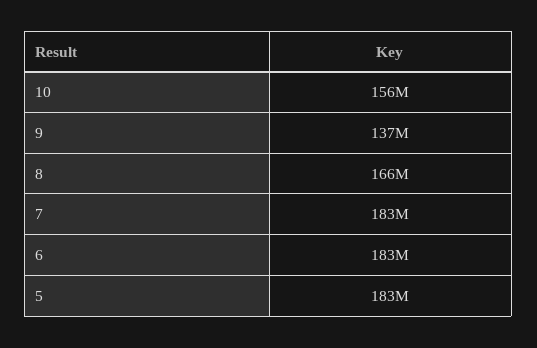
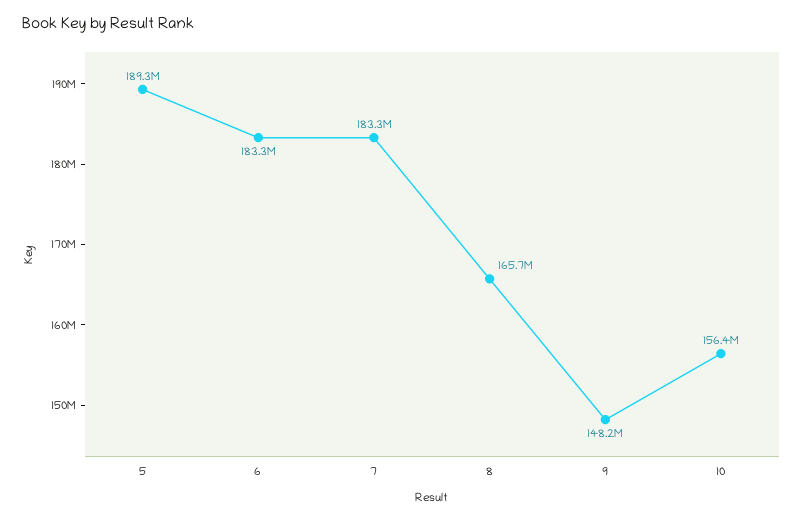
9: 137000000 -> 148200000
5: 183000000 -> 189300000

